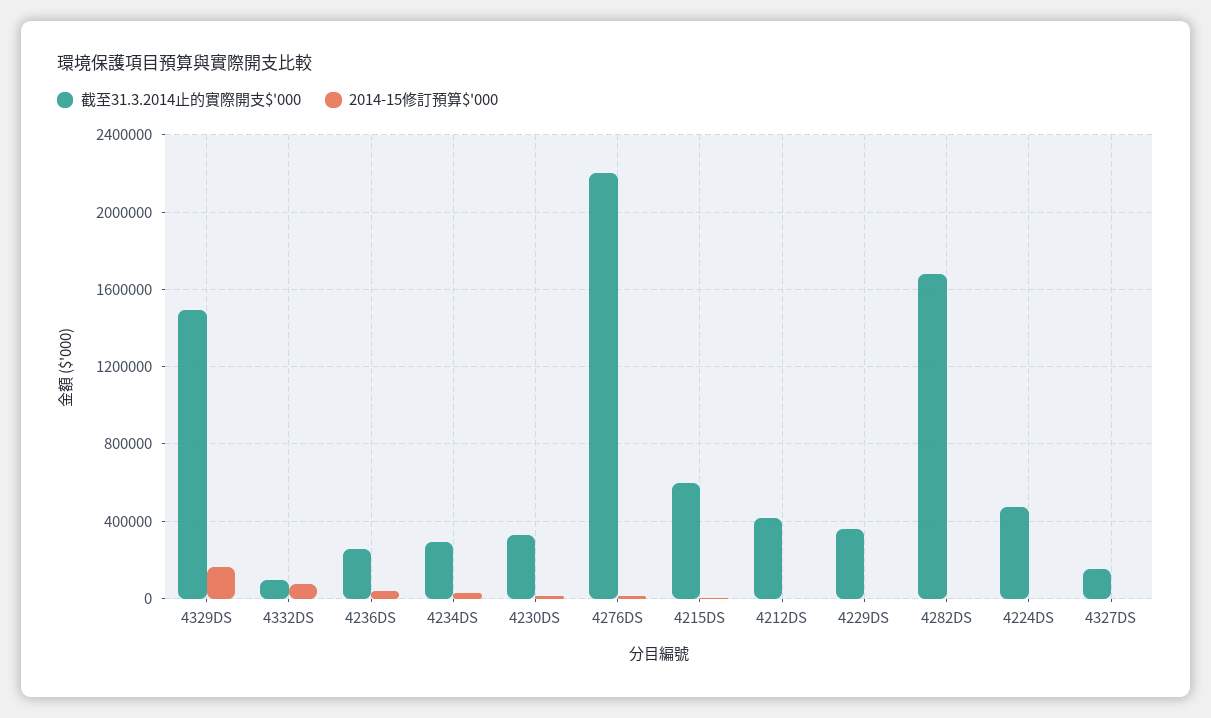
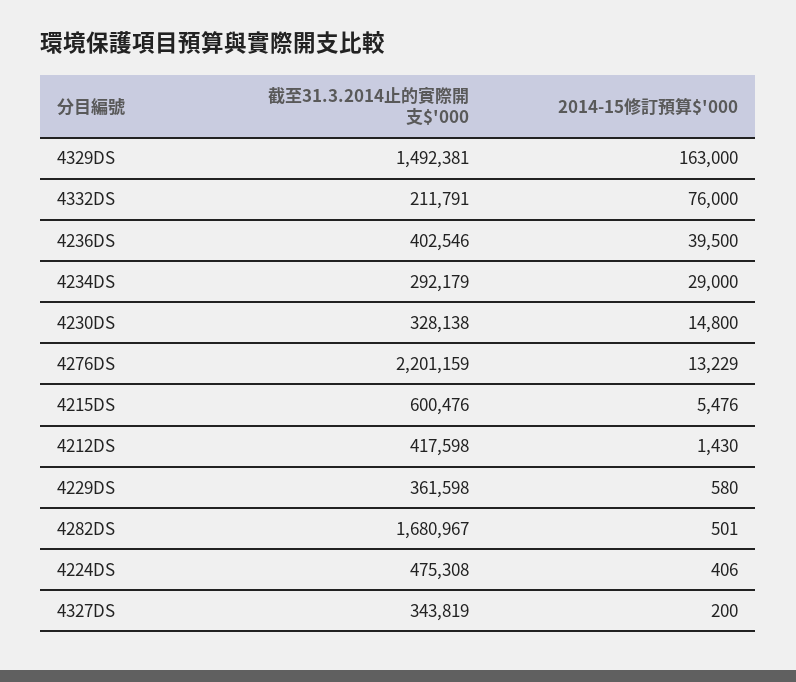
截至31.3.2014止的實際開支$'000, 4332DS: 100000 -> 211791
截至31.3.2014止的實際開支$'000, 4236DS: 250000 -> 402546
截至31.3.2014止的實際開支$'000, 4327DS: 150000 -> 343819

